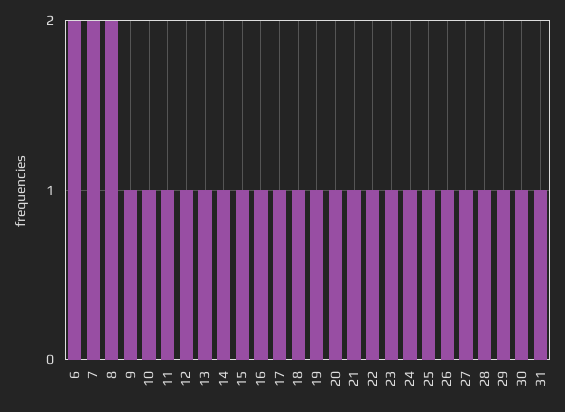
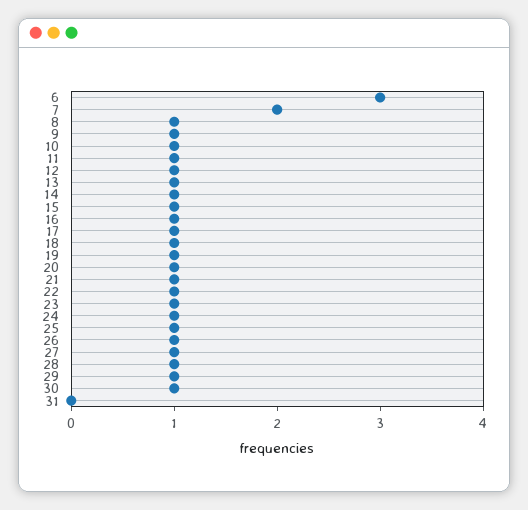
6: 2 -> 3
8: 2 -> 1
31: 1 -> 0

